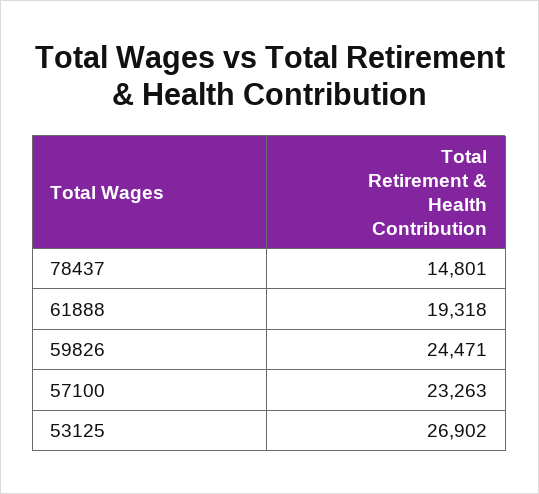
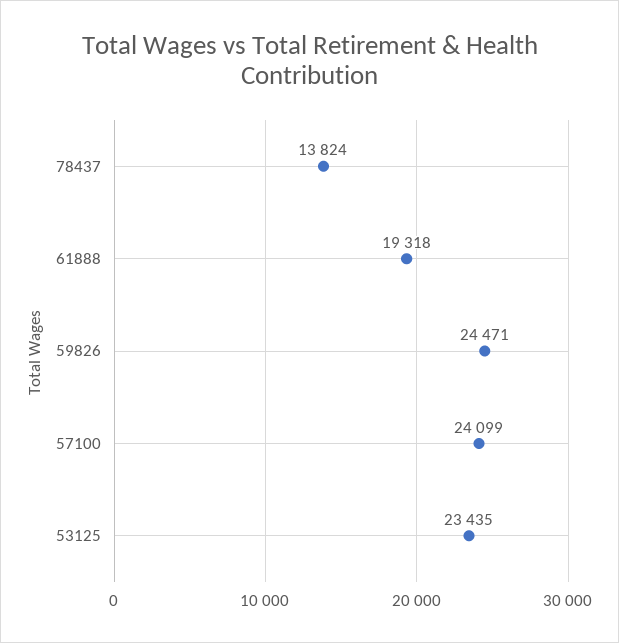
78437: 14801 -> 13824
57100: 23263 -> 24099
53125: 26902 -> 23435

